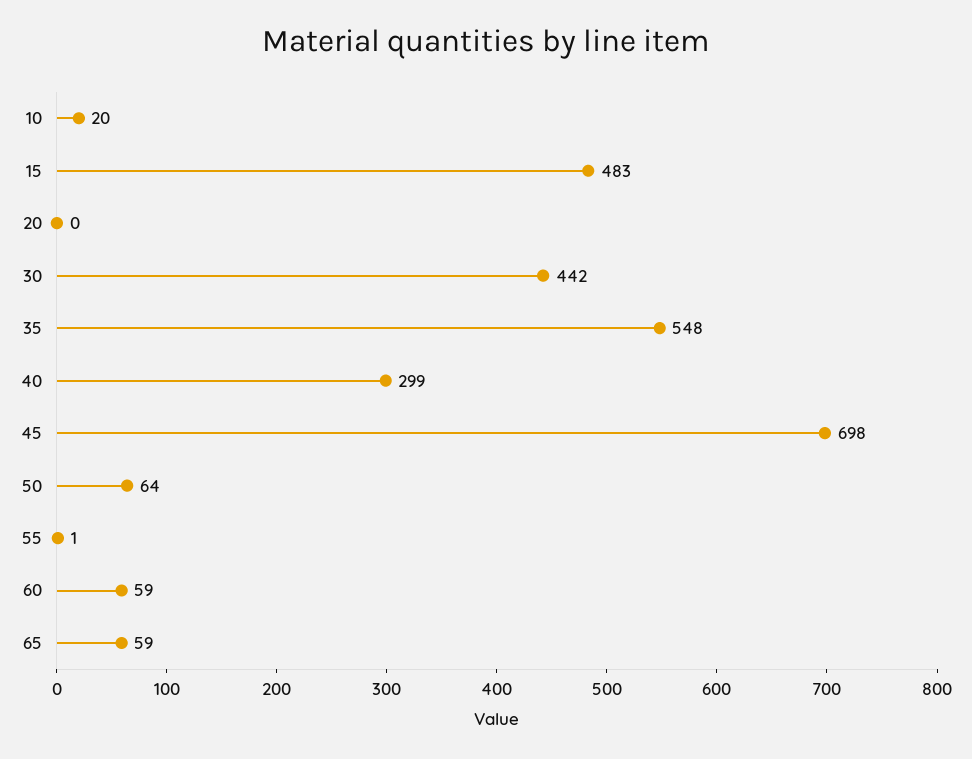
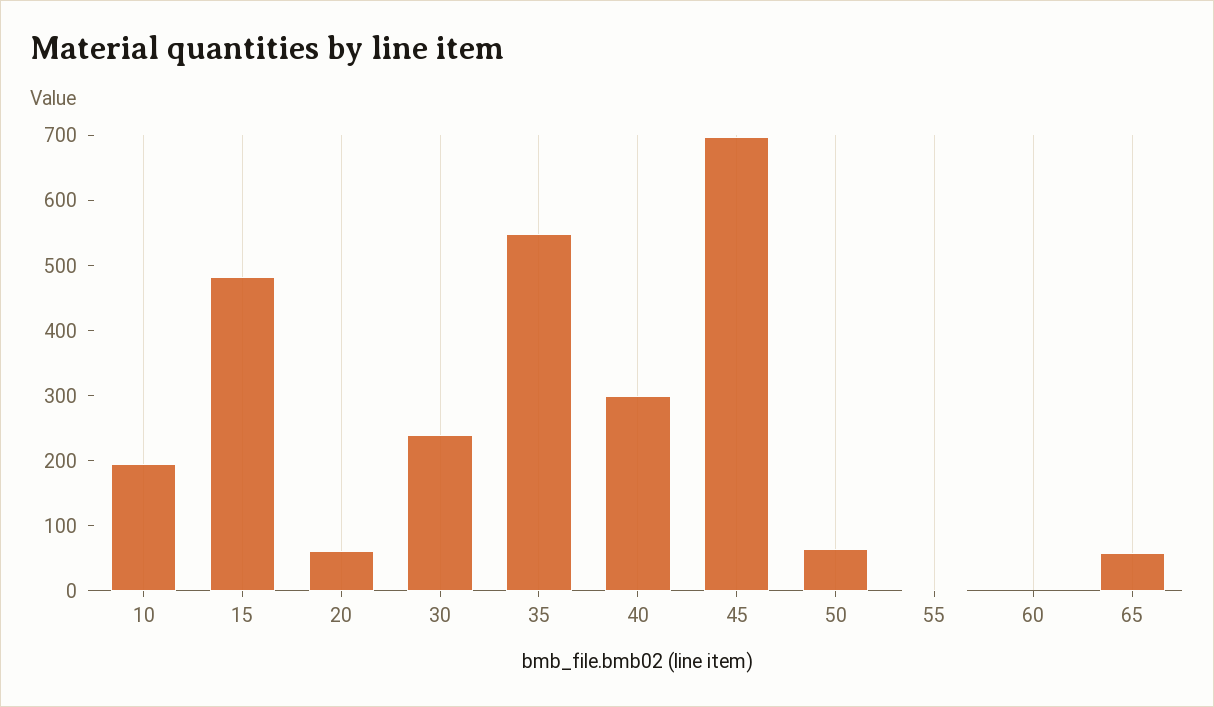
10: 20 -> 200
20: 0 -> 60
30: 442 -> 240
60: 59 -> 0

